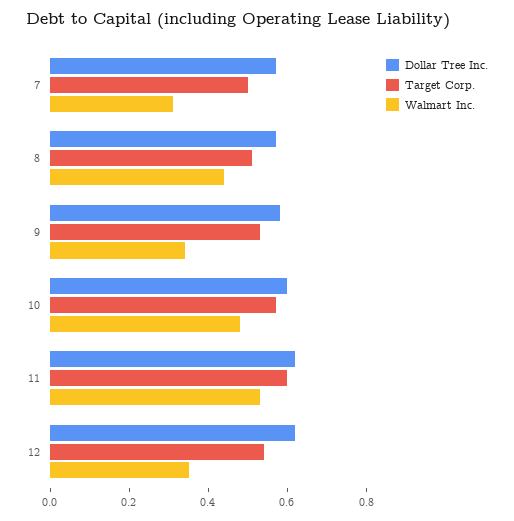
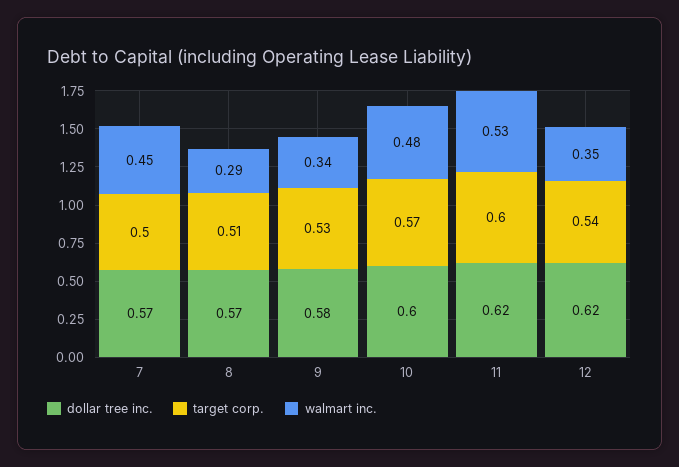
Walmart Inc., 7: 0.3 -> 0.45
Walmart Inc., 8: 0.45 -> 0.29

